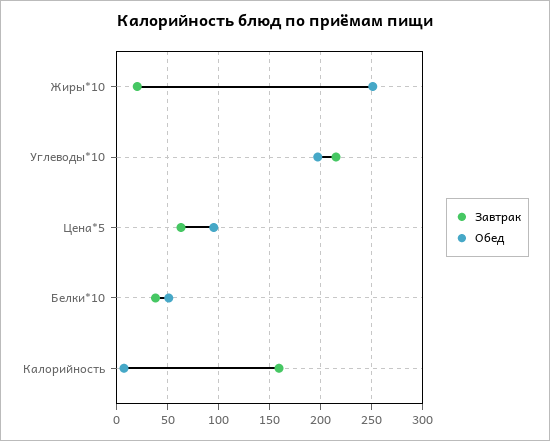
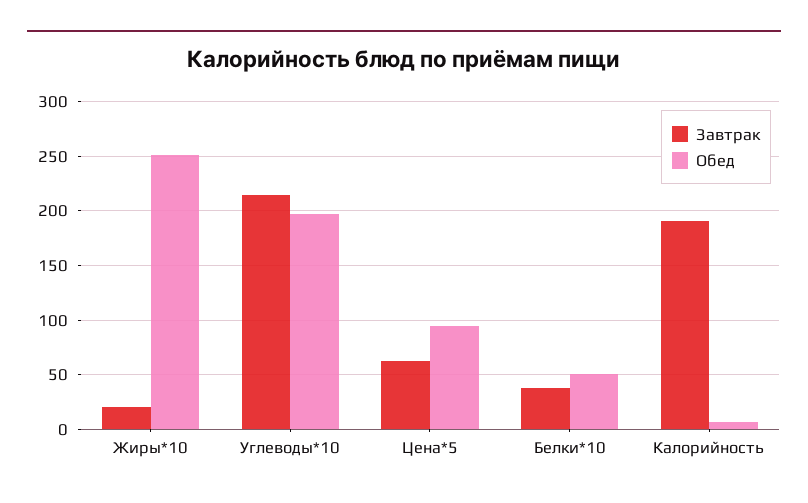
Завтрак, Калорийность: 160 -> 190

